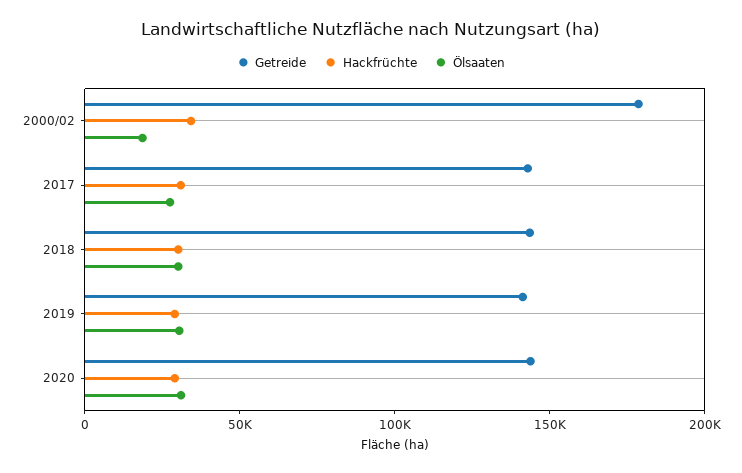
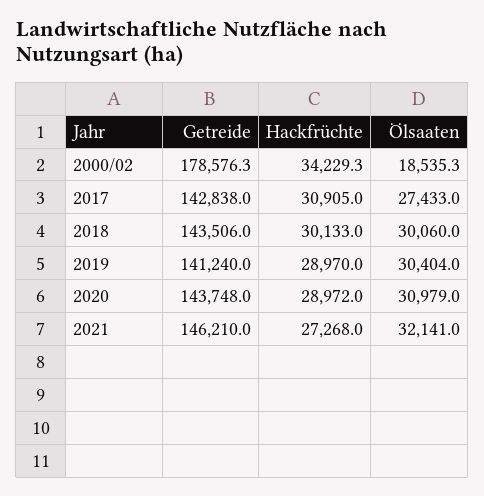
Getreide, 2021: none -> 146210
Hackfrüchte, 2021: none -> 27268
Ölsaaten, 2021: none -> 32141

